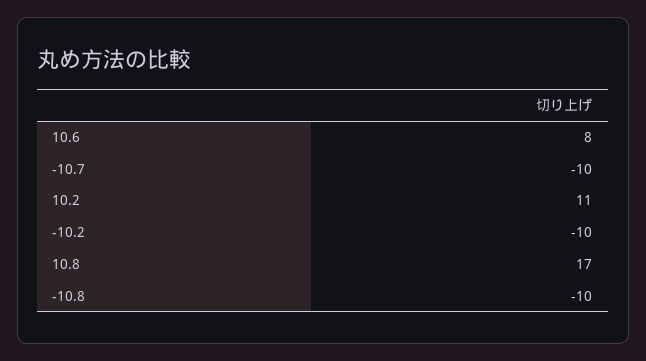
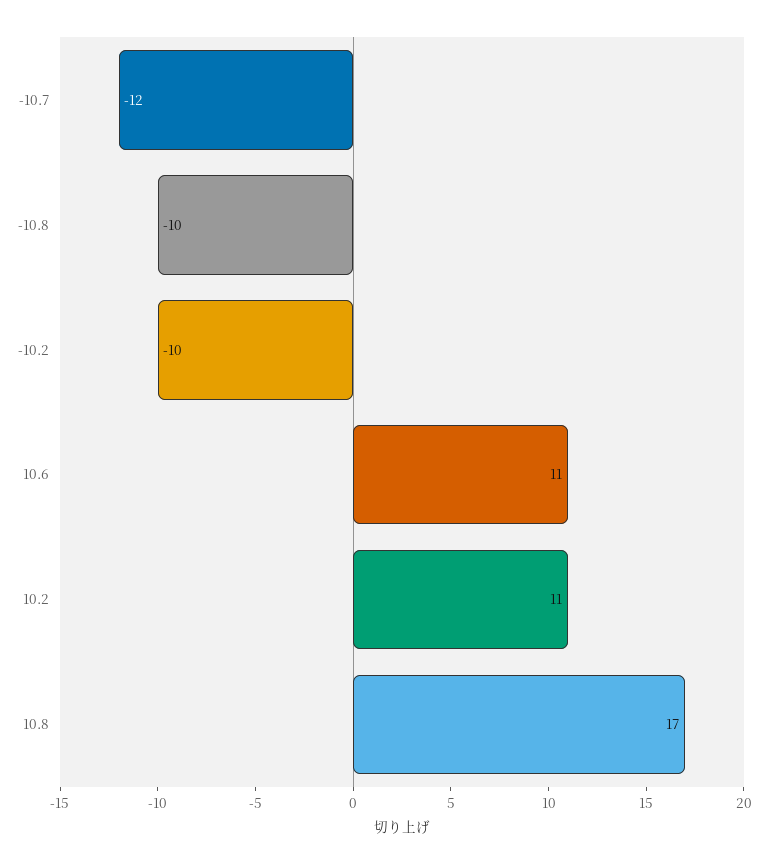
10.6: 8 -> 11
-10.7: -10 -> -12

